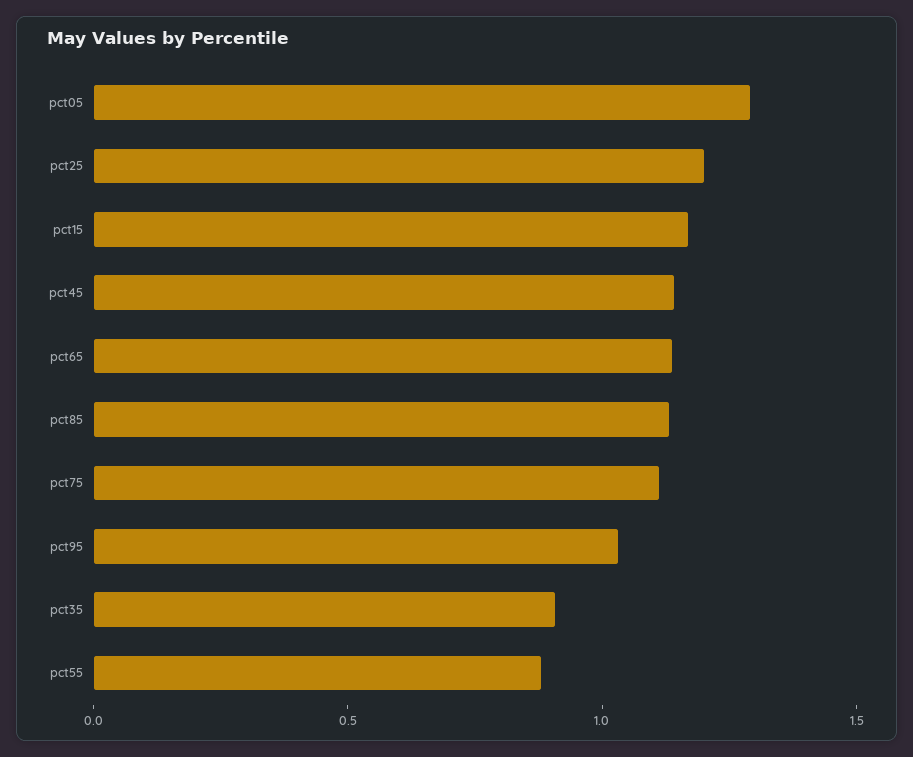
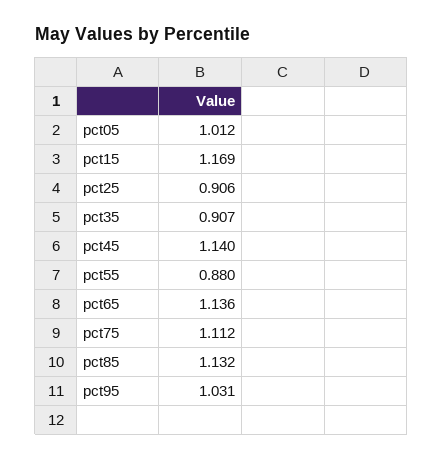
pct05: 1.3 -> 1.012
pct25: 1.2 -> 0.906

